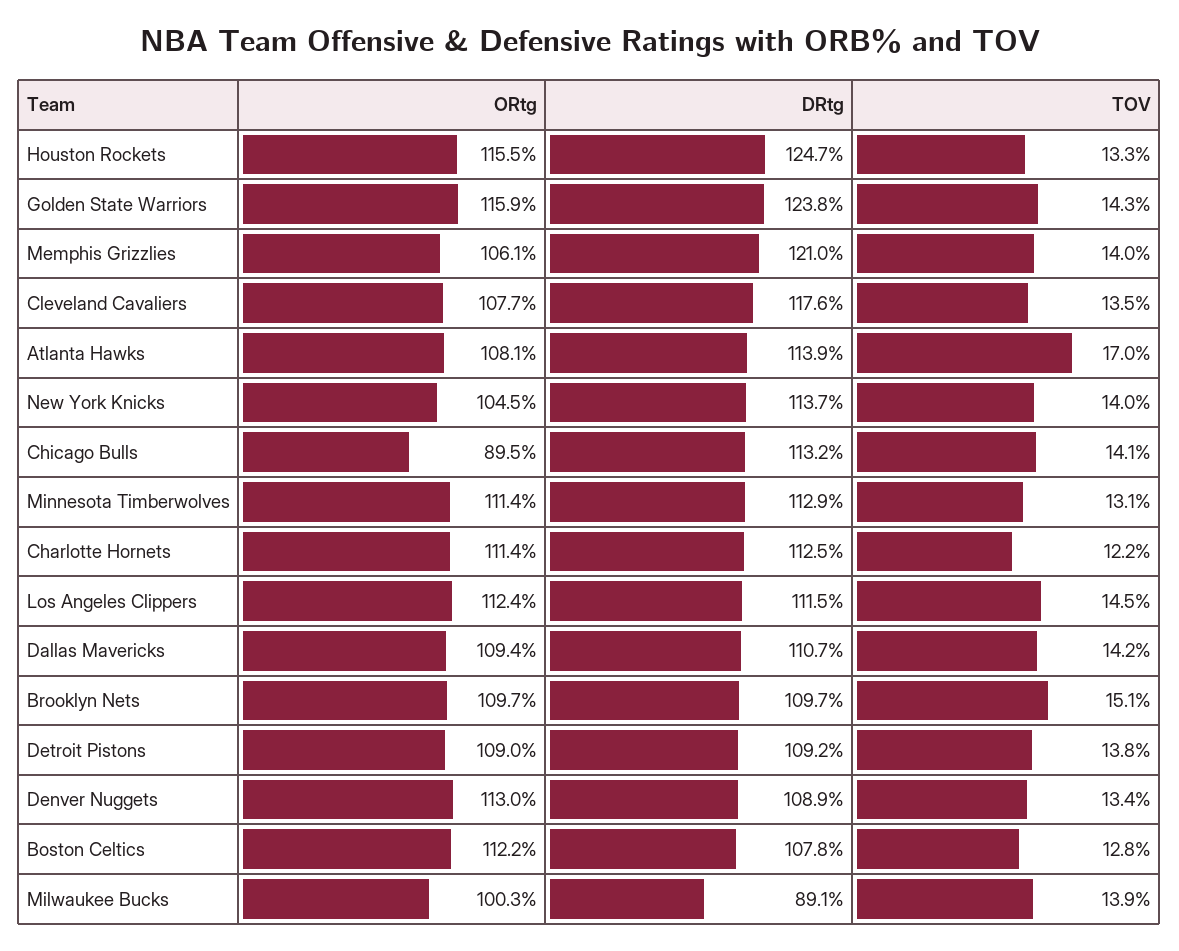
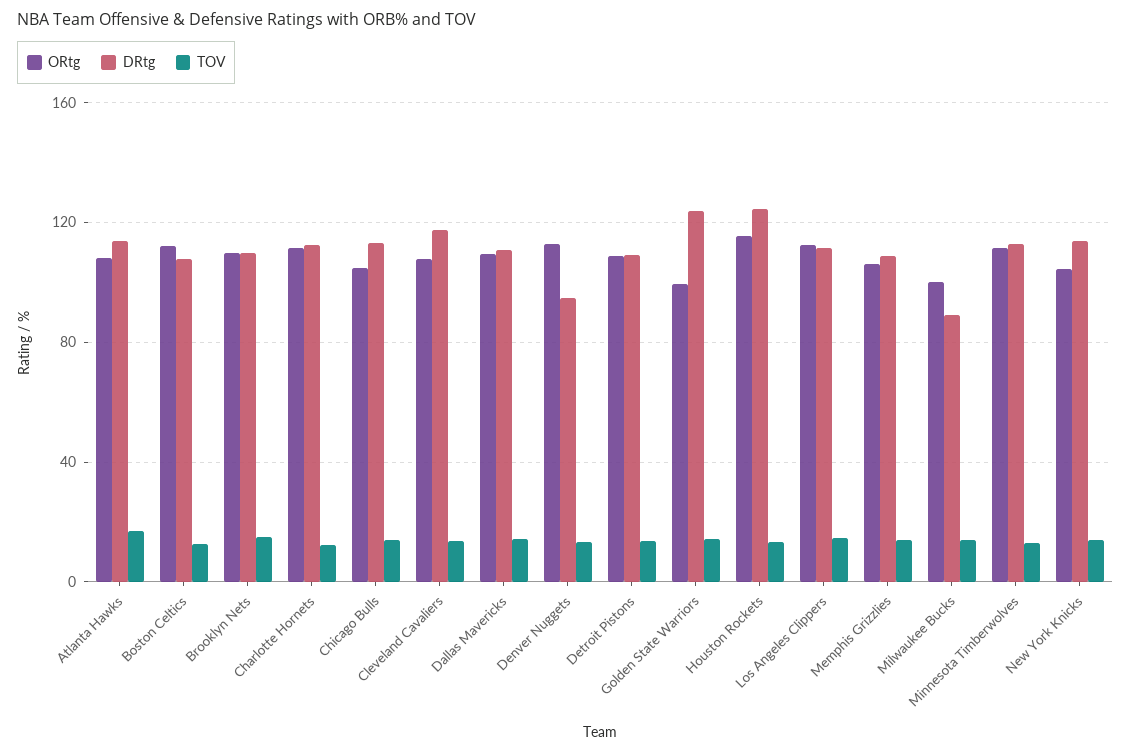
ORtg, Golden State Warriors: 115.9 -> 100
DRtg, Memphis Grizzlies: 121 -> 110
ORtg, Chicago Bulls: 89.5 -> 105
DRtg, Denver Nuggets: 108.9 -> 95

